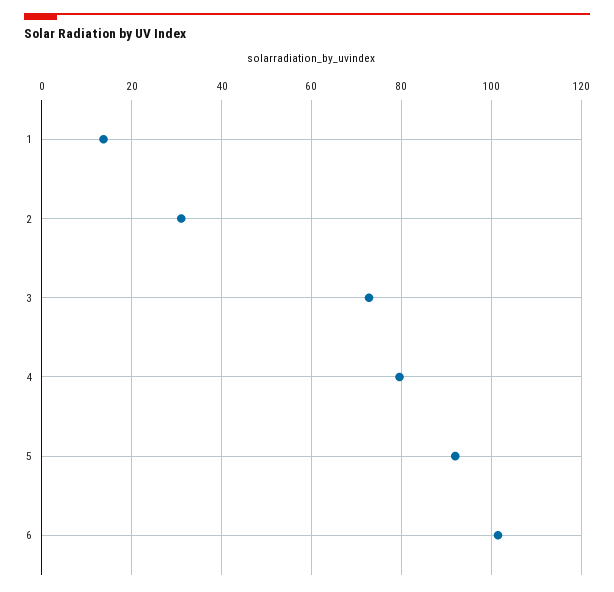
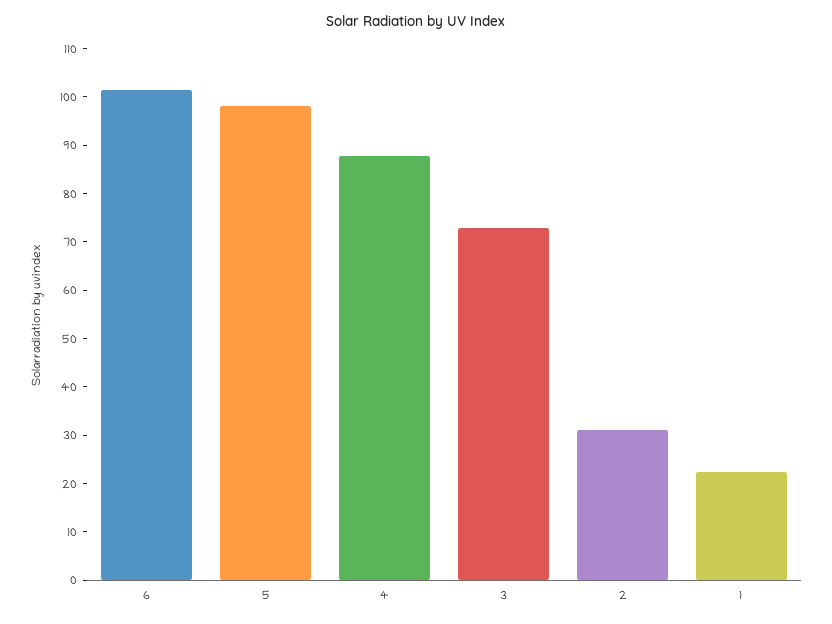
1: 14 -> 22
4: 80 -> 88
5: 92 -> 98

